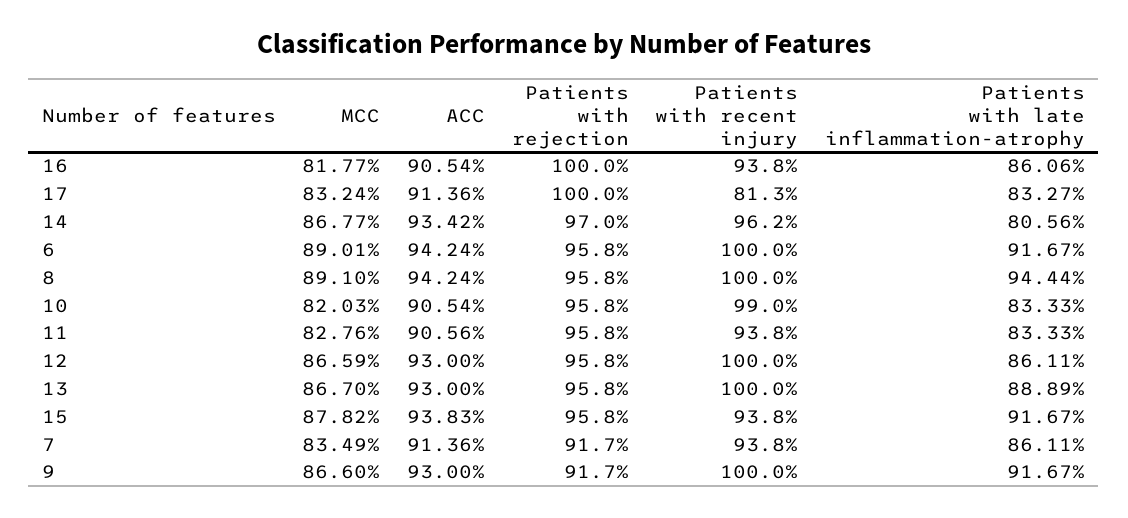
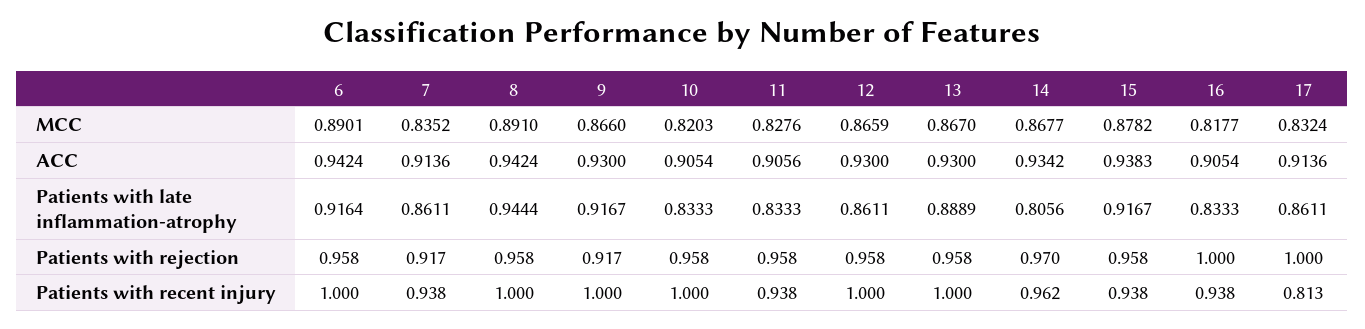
Patients with late inflammation-atrophy, 16: 0.8606 -> 0.8333
Patients with late inflammation-atrophy, 17: 0.8327 -> 0.8611
Patients with late inflammation-atrophy, 6: 0.9167 -> 0.9164
Patients with recent injury, 10: 0.99 -> 1
MCC, 7: 0.8349 -> 0.8352

